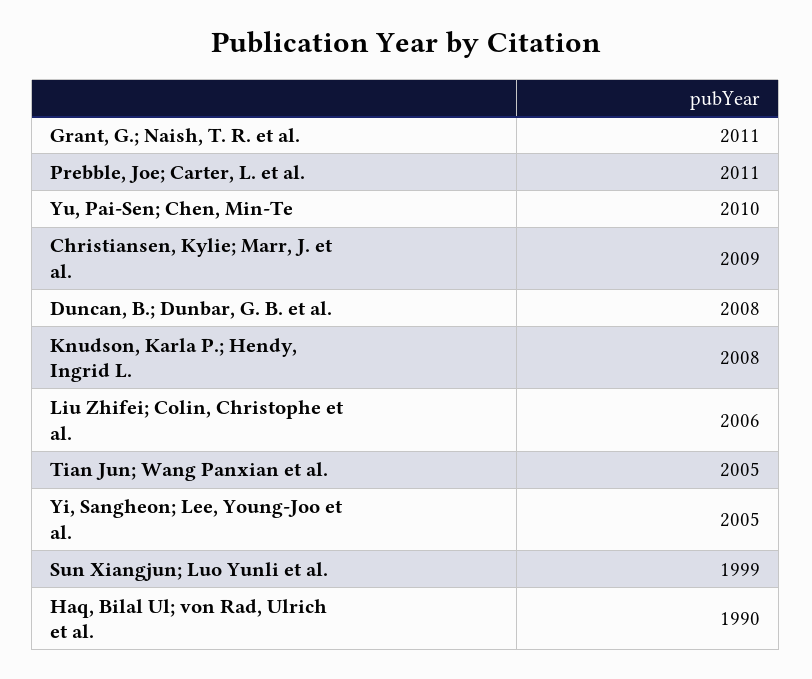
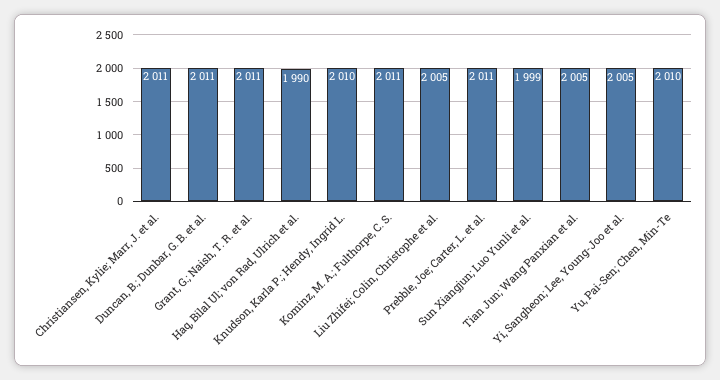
Christiansen, Kylie; Marr, J. et al.: 2009 -> 2011
Duncan, B.; Dunbar, G. B. et al.: 2008 -> 2011
Knudson, Karla P.; Hendy, Ingrid L.: 2008 -> 2010
Liu Zhifei; Colin, Christophe et al.: 2006 -> 2005
Kominz, M. A.; Fulthorpe, C. S.: none -> 2011

